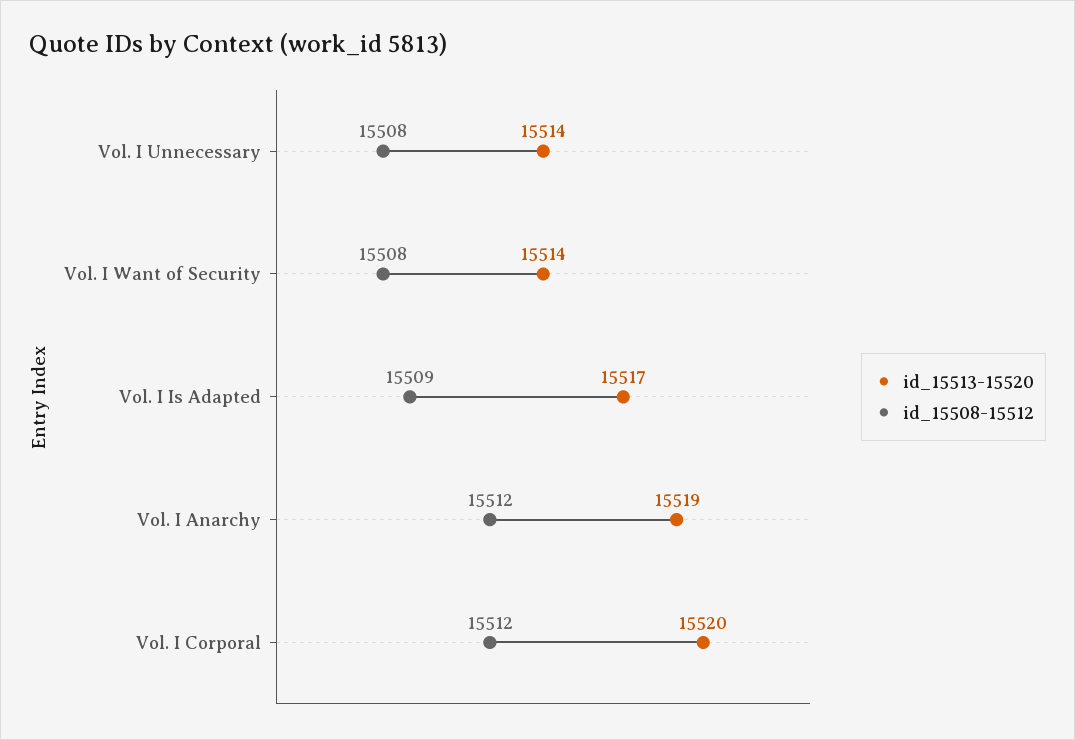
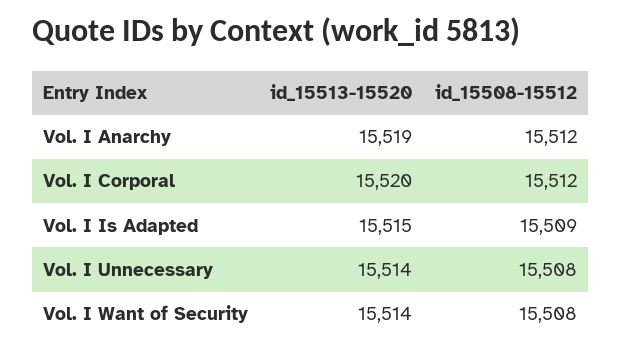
id_15513-15520, Vol. I Is Adapted: 15517 -> 15515

